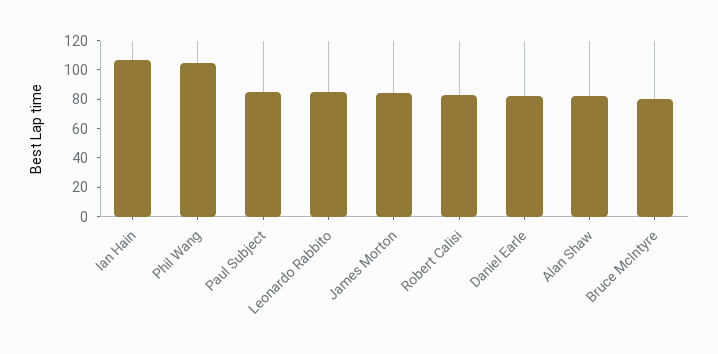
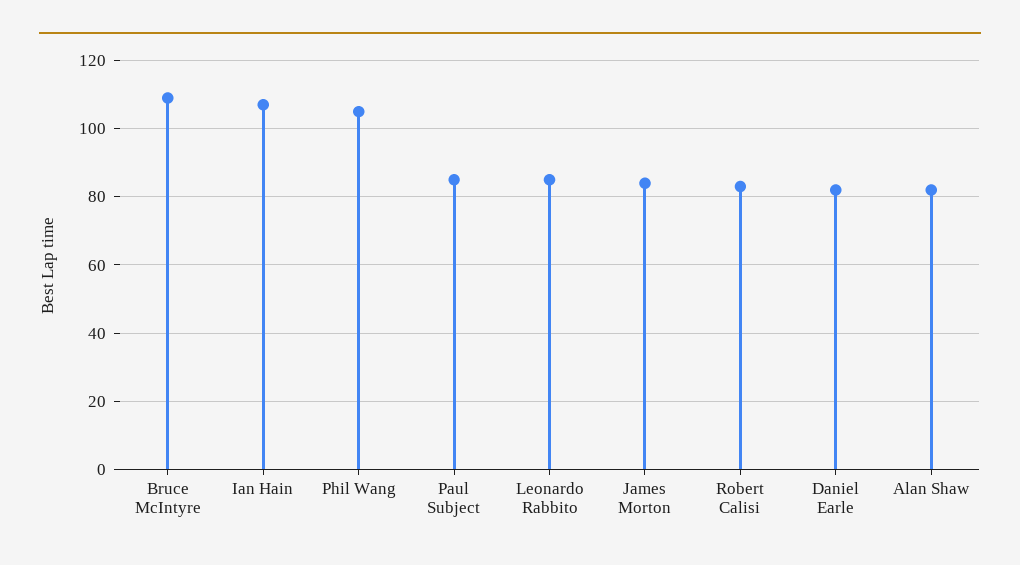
Bruce McIntyre: 80 -> 110

